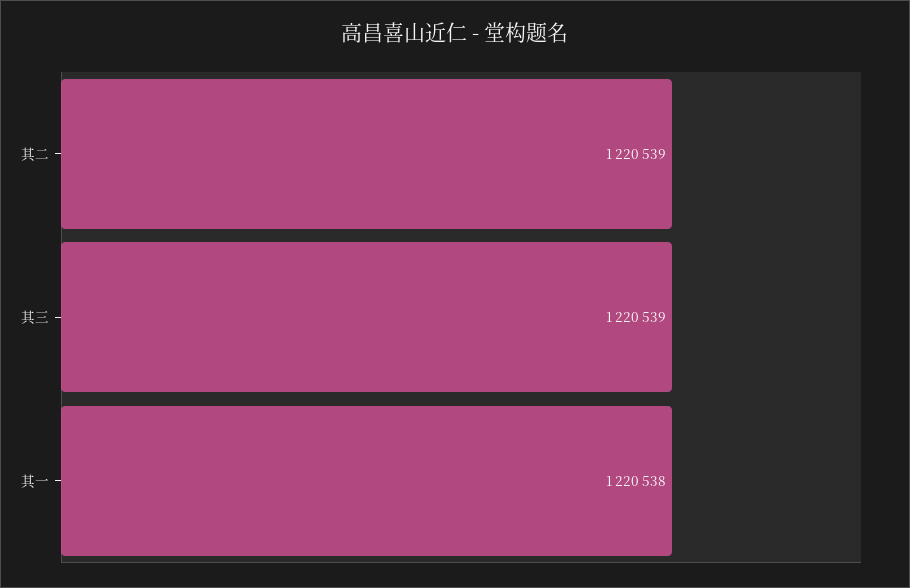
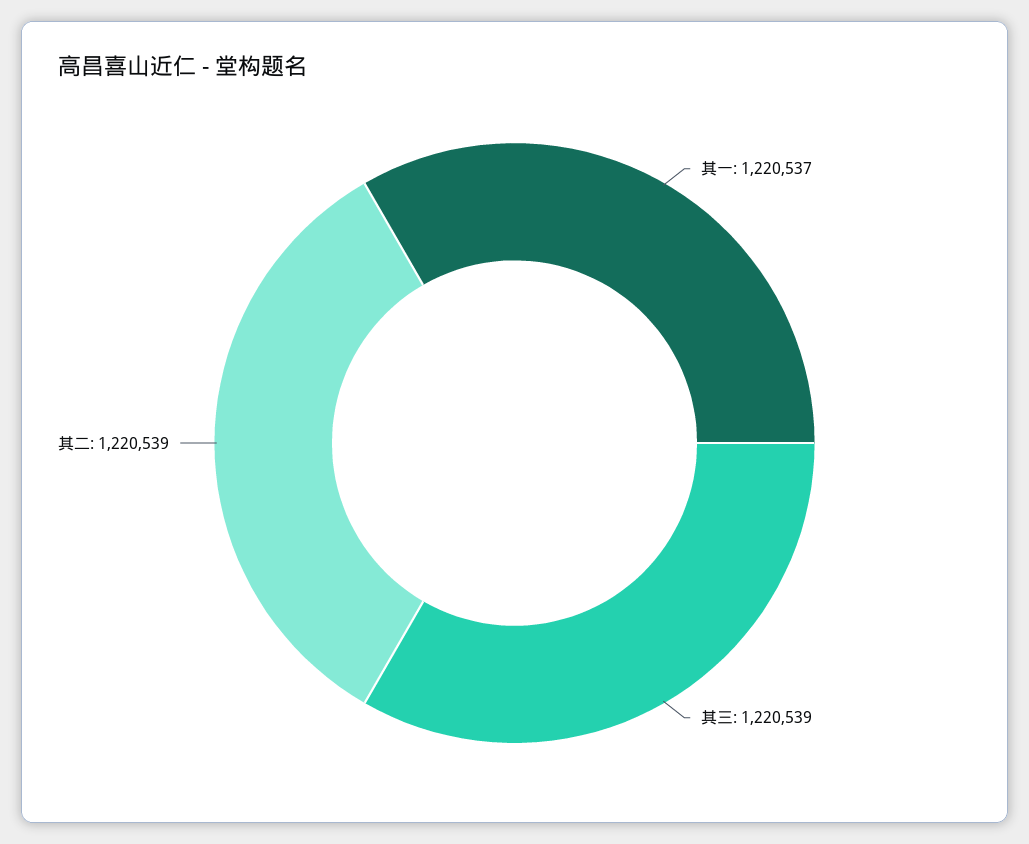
其一: 1220538 -> 1220537

